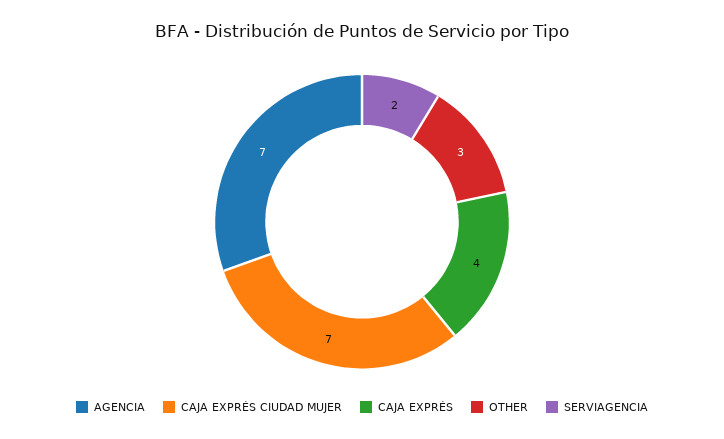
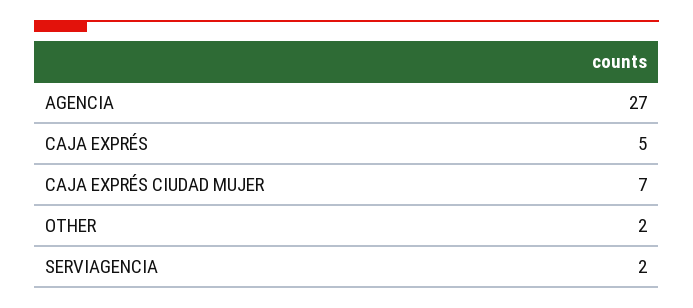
AGENCIA: 7 -> 27
CAJA EXPRÉS: 4 -> 5
OTHER: 3 -> 2

